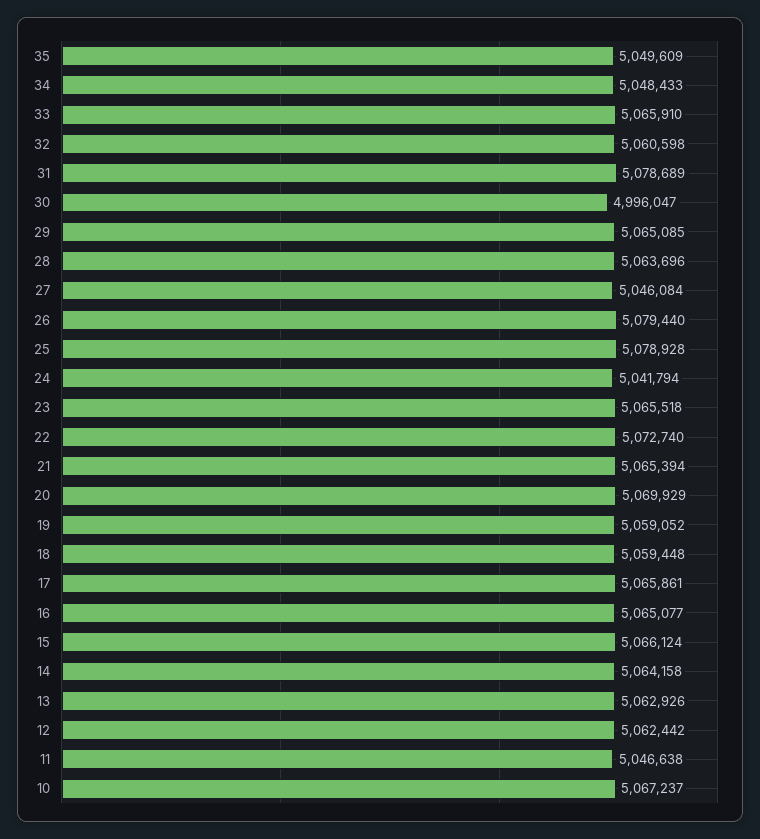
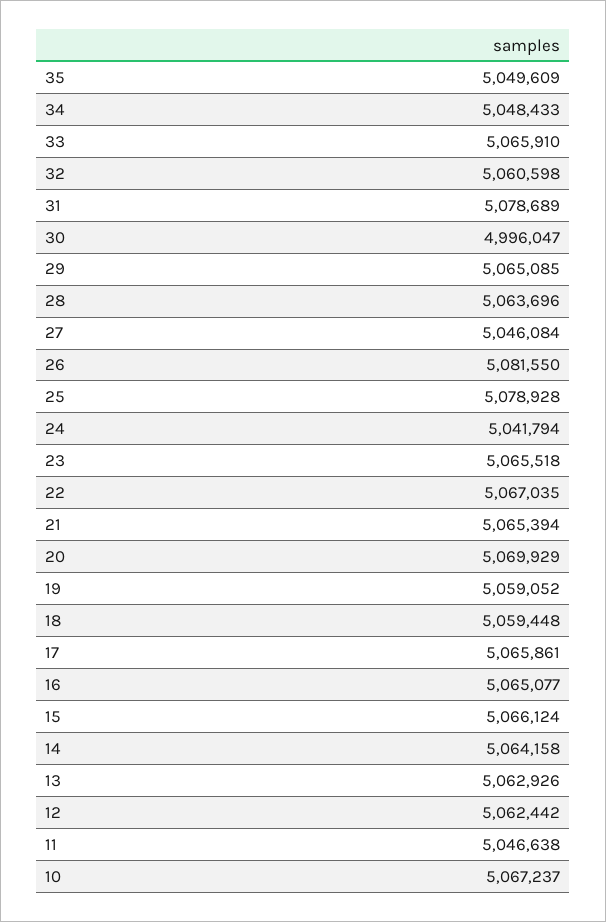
26: 5079440 -> 5081550
22: 5072740 -> 5067035

